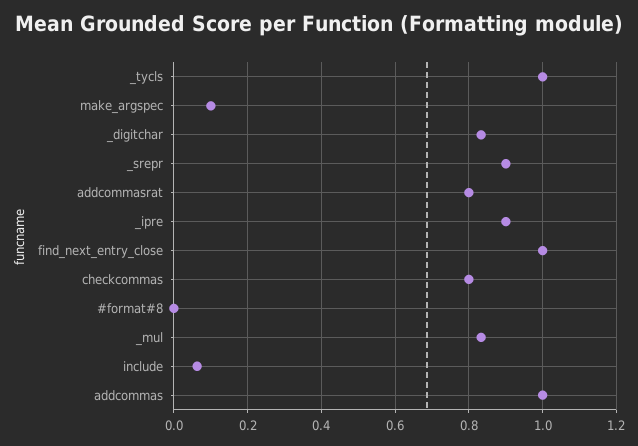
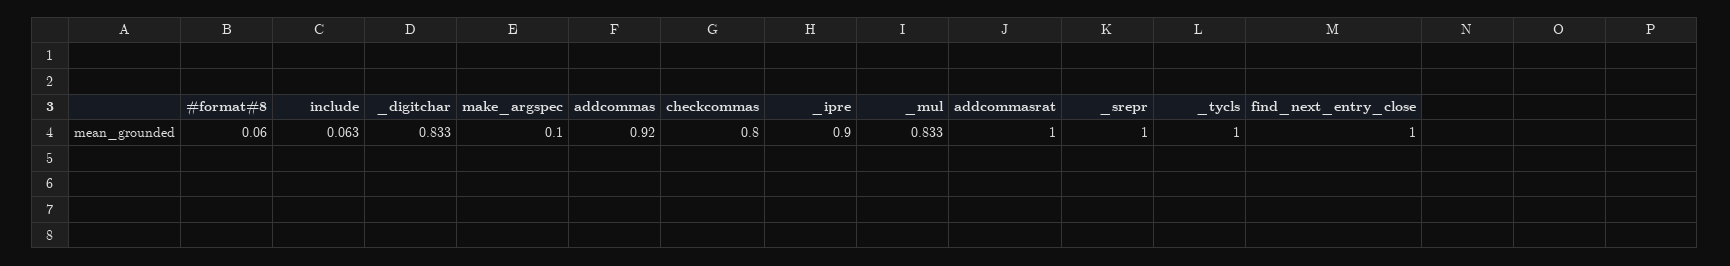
_srepr: 0.9 -> 1
addcommasrat: 0.8 -> 1
#format#8: 0 -> 0.06
addcommas: 1 -> 0.92

